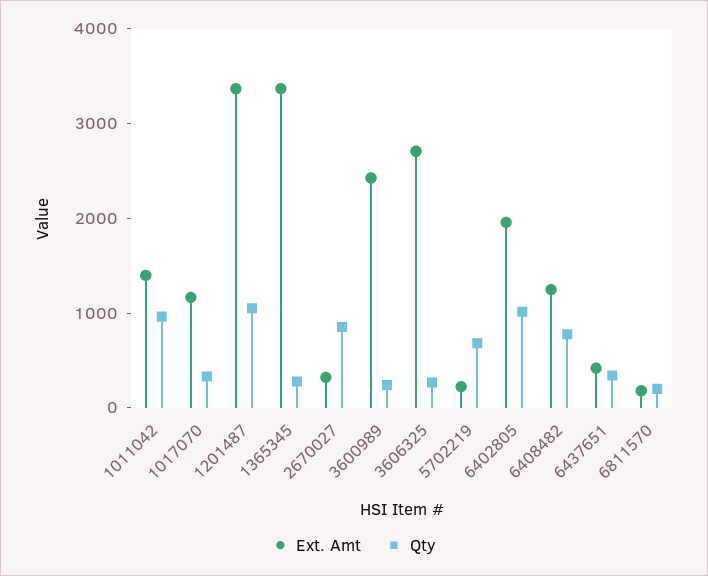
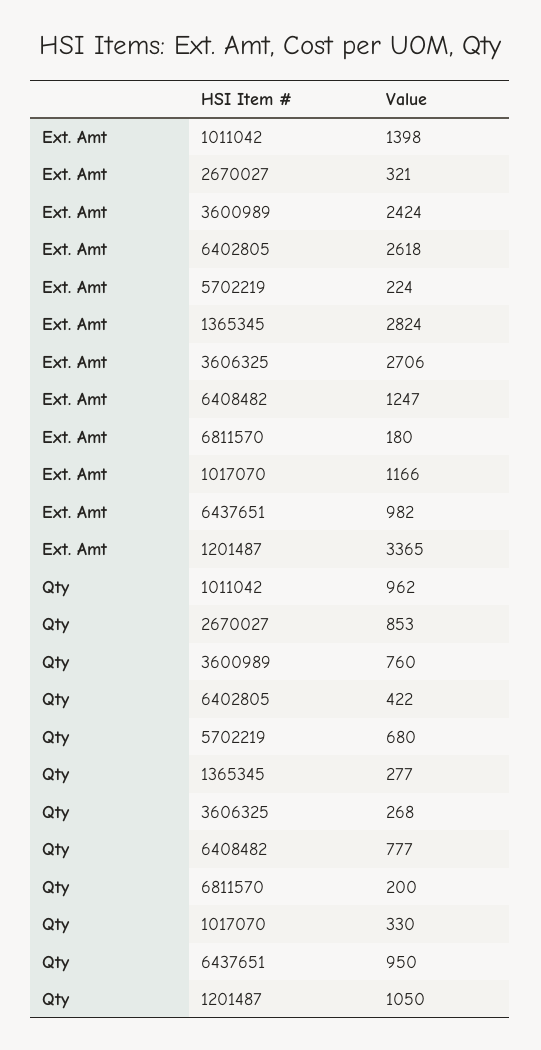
Ext. Amt, 1365345: 3400 -> 2824
Qty, 3600989: 200 -> 760
Ext. Amt, 6402805: 2000 -> 2618
Qty, 6402805: 1000 -> 422
Ext. Amt, 6437651: 400 -> 982
Qty, 6437651: 400 -> 950

